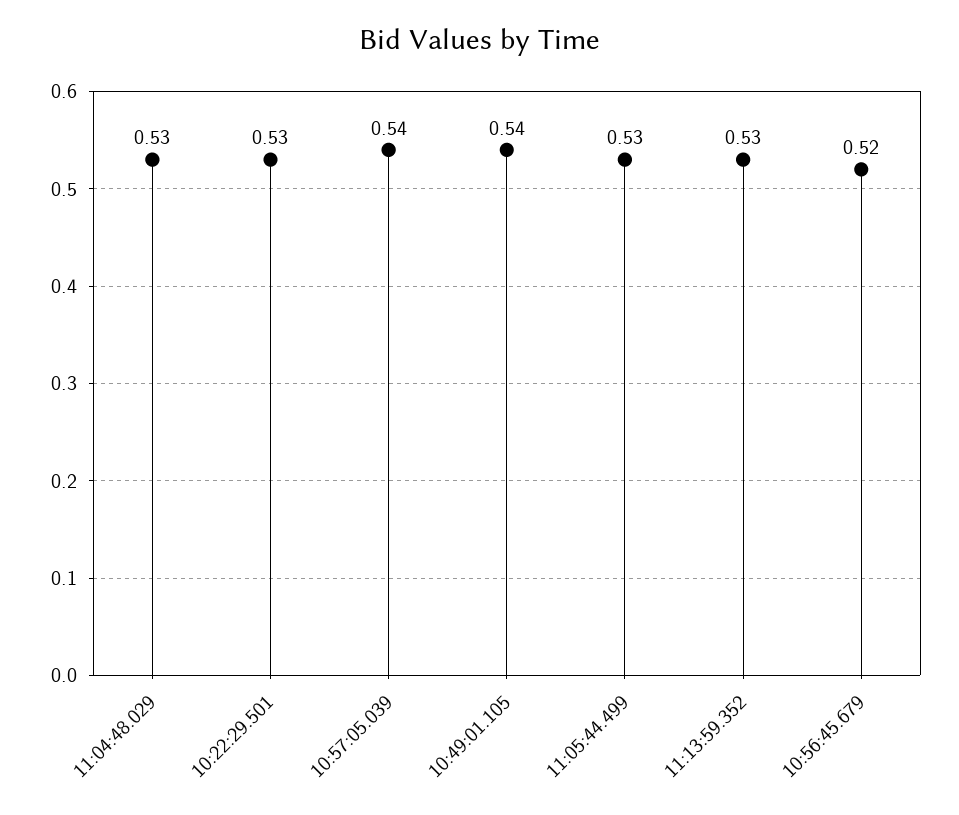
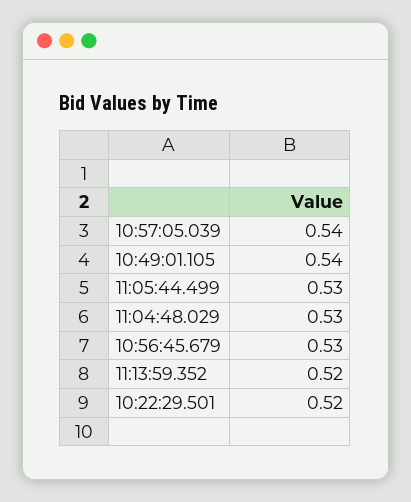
10:22:29.501: 0.53 -> 0.52
11:13:59.352: 0.53 -> 0.52
10:56:45.679: 0.52 -> 0.53

